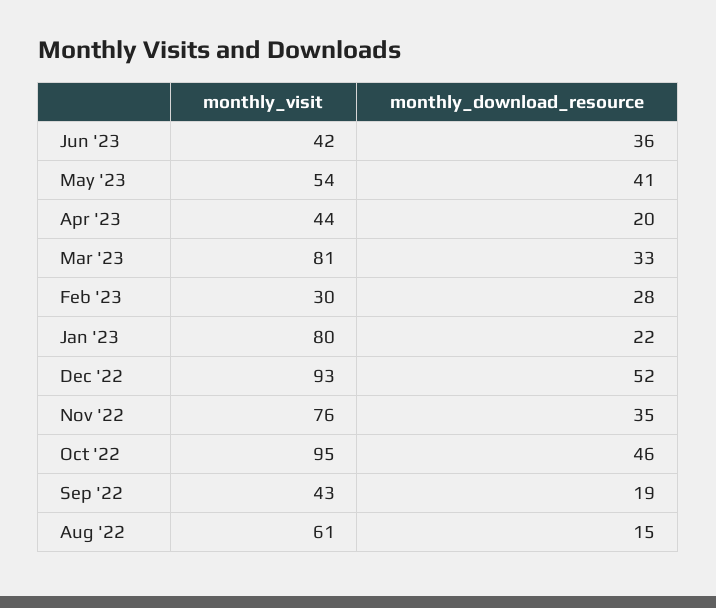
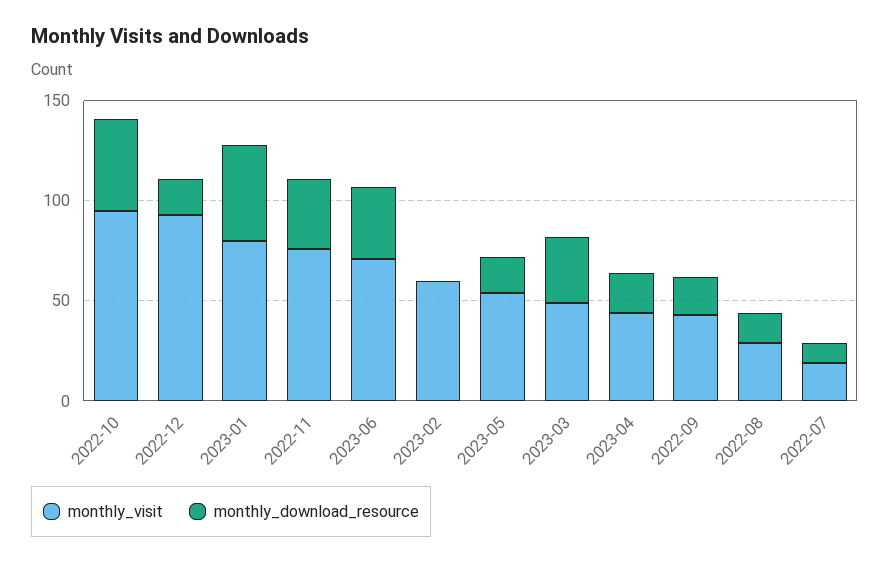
monthly_visit, Jun '23: 42 -> 70
monthly_download_resource, May '23: 41 -> 20
monthly_visit, Mar '23: 81 -> 50
monthly_visit, Feb '23: 30 -> 60
monthly_download_resource, Feb '23: 28 -> 0
monthly_download_resource, Jan '23: 22 -> 50
monthly_download_resource, Dec '22: 52 -> 20
monthly_visit, Aug '22: 61 -> 30
monthly_visit, 2022-07: none -> 20
monthly_download_resource, 2022-07: none -> 10

